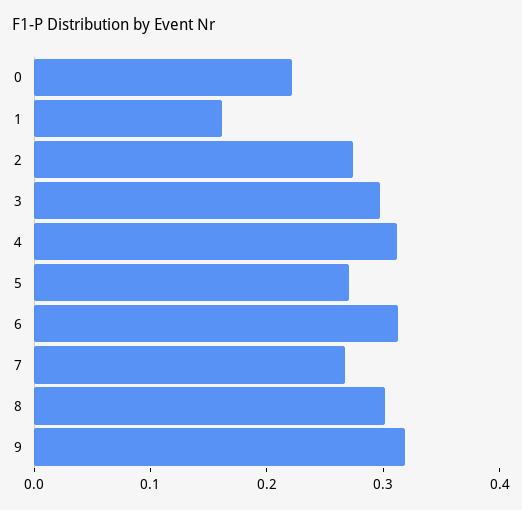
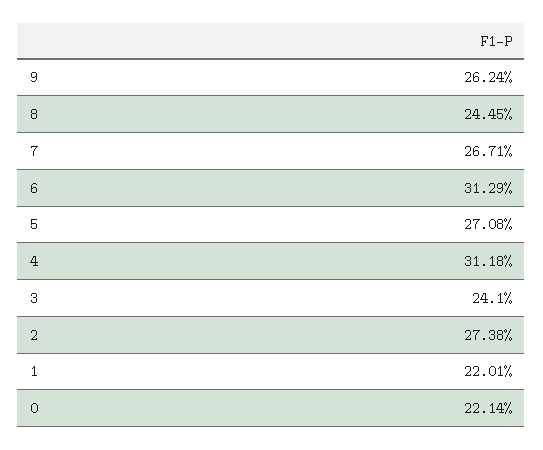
1: 0.16 -> 0.2201
3: 0.3 -> 0.241
8: 0.3 -> 0.2445
9: 0.32 -> 0.2624

